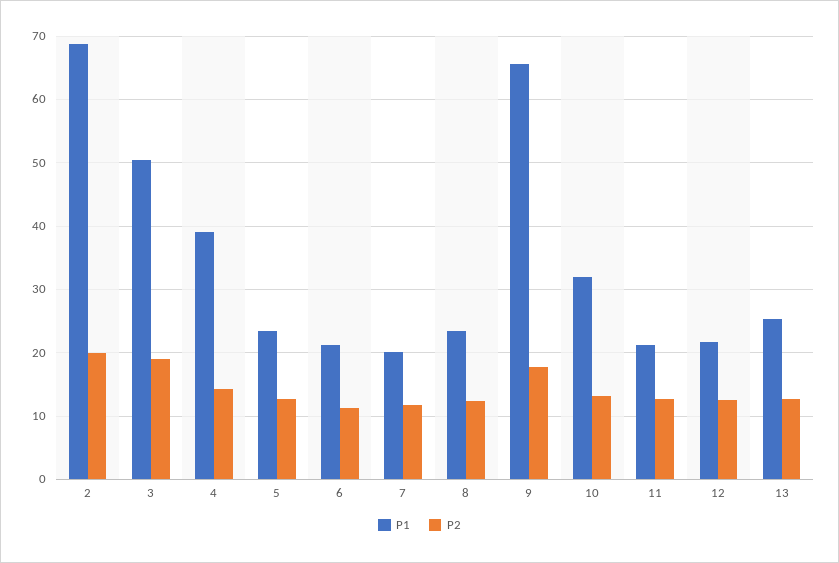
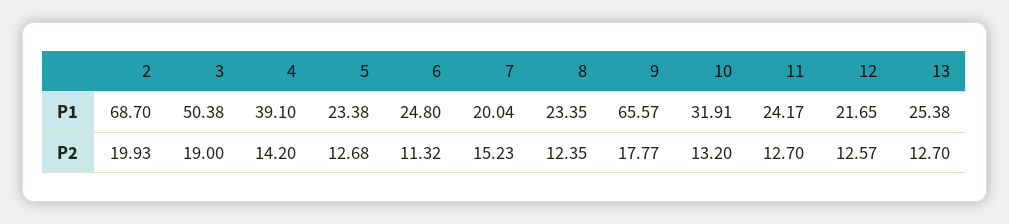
P1, 6: 21 -> 24.8
P2, 7: 12 -> 15.23
P1, 11: 21 -> 24.17

